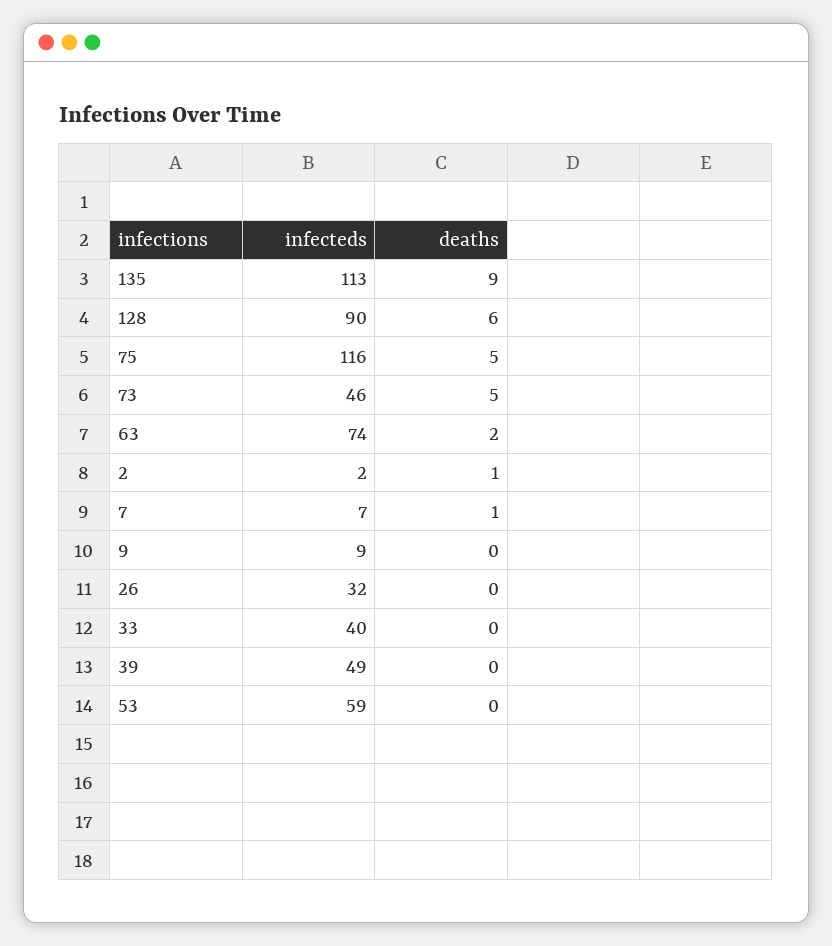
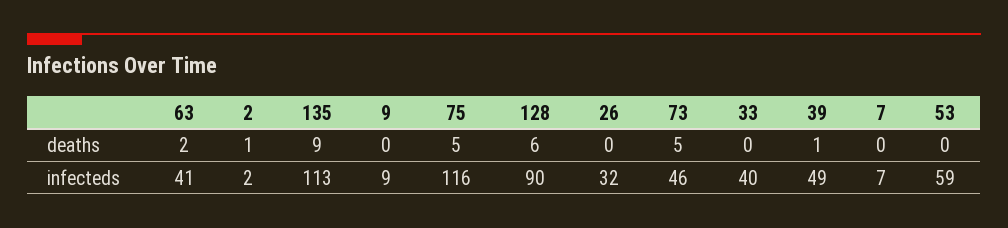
infecteds, 63: 74 -> 41
deaths, 7: 1 -> 0
deaths, 39: 0 -> 1

